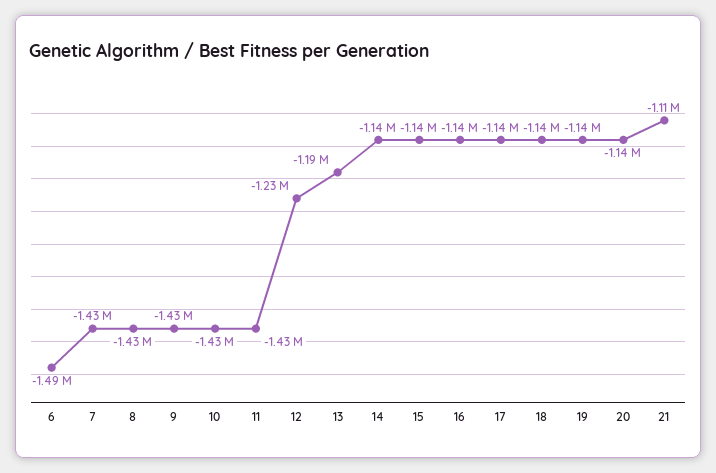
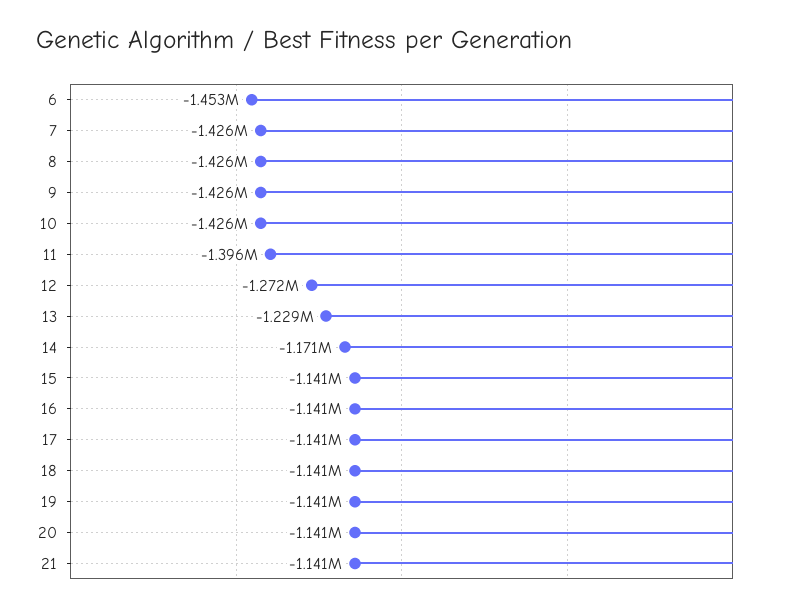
6: -1490000 -> -1453000
11: -1430000 -> -1396000
12: -1230000 -> -1272000
13: -1190000 -> -1229000
14: -1140000 -> -1171000
21: -1110000 -> -1141000

